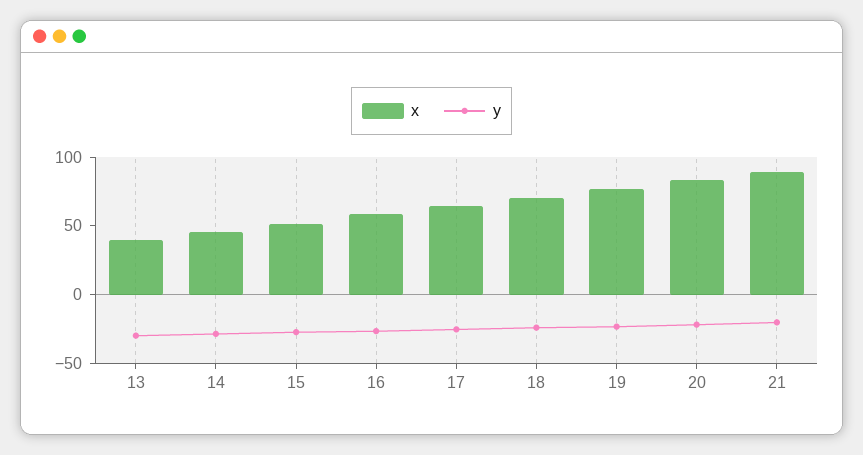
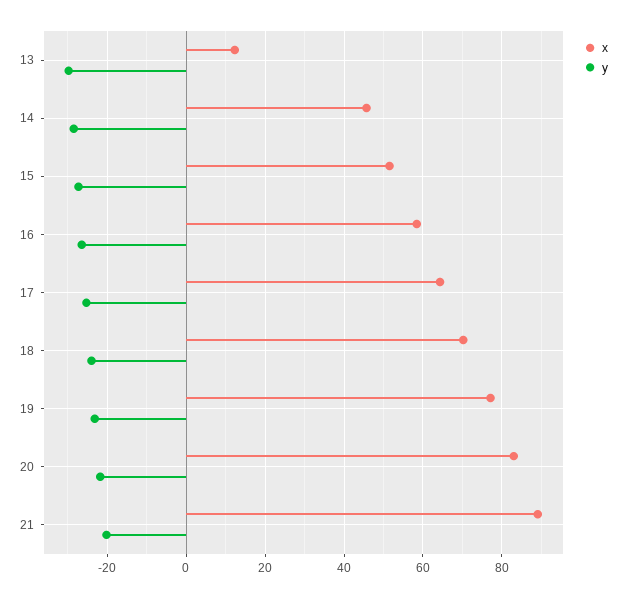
x, 13: 40 -> 12

